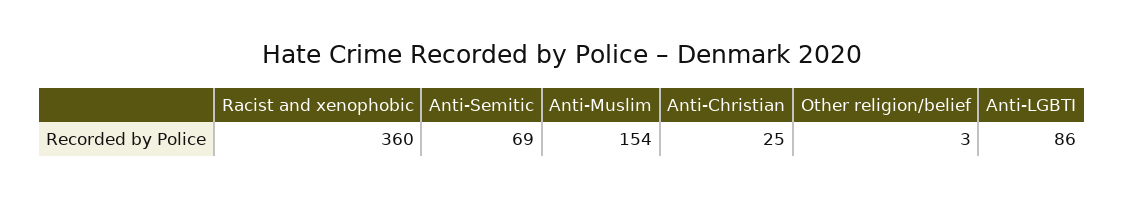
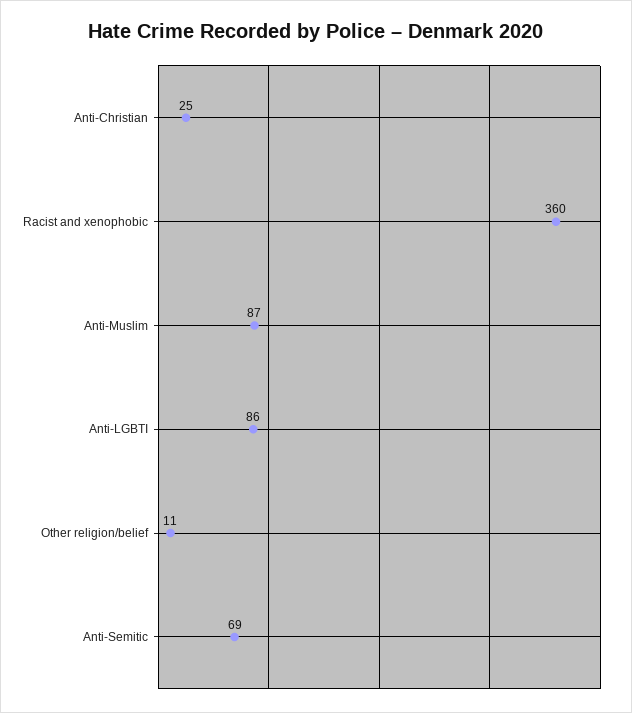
Anti-Muslim: 154 -> 87
Other religion/belief: 3 -> 11

